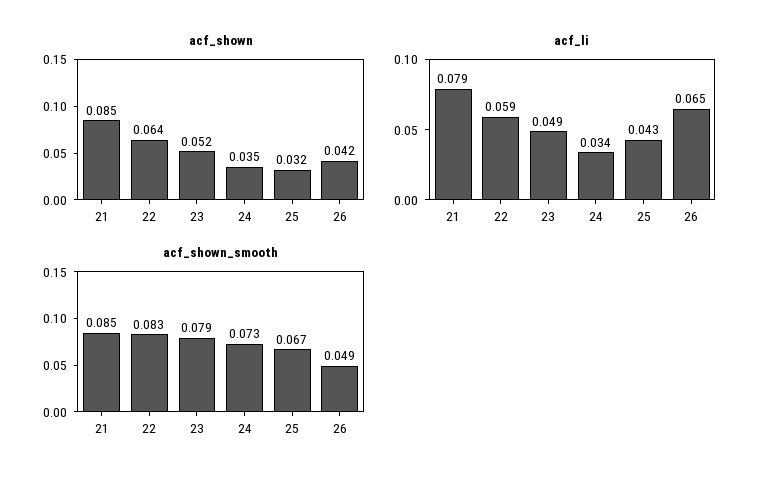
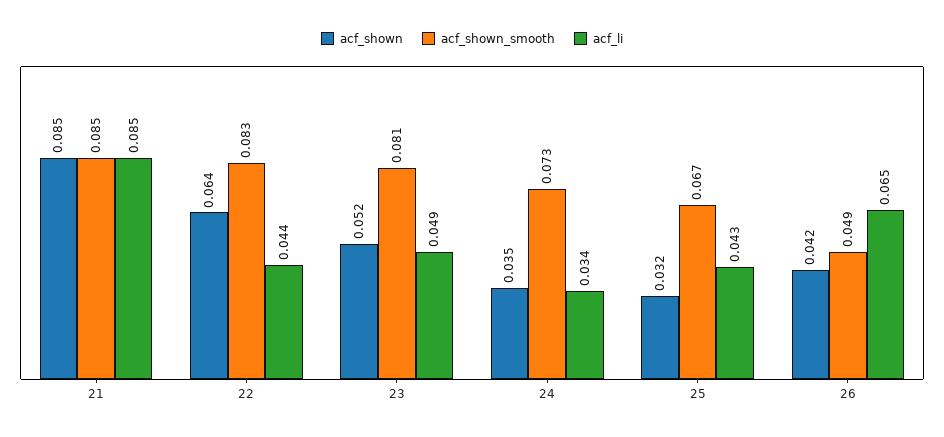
acf_li, 21: 0.079 -> 0.085
acf_li, 22: 0.059 -> 0.044
acf_shown_smooth, 23: 0.079 -> 0.081

